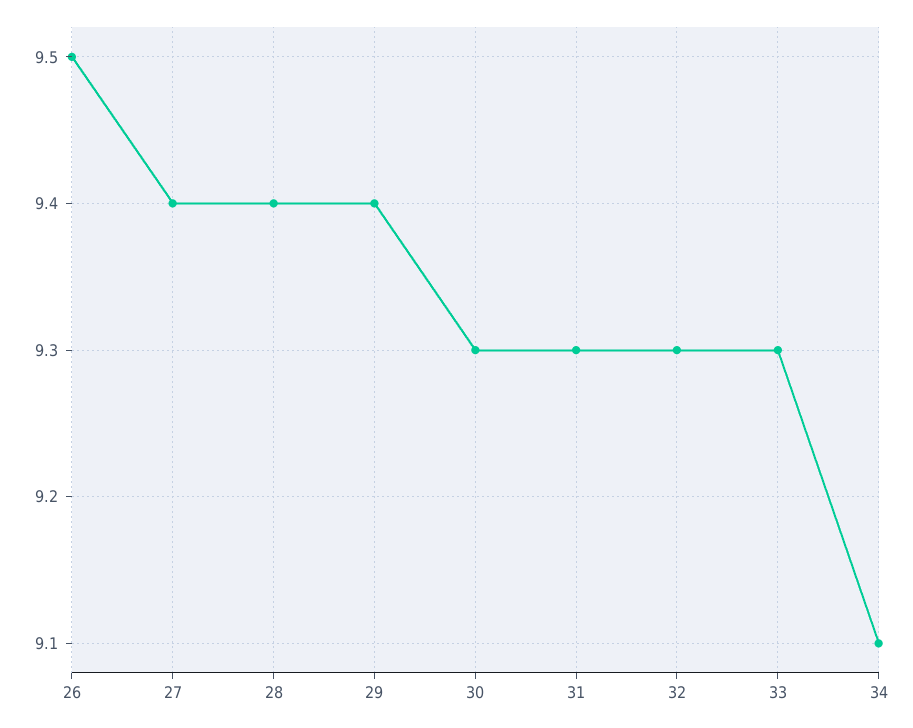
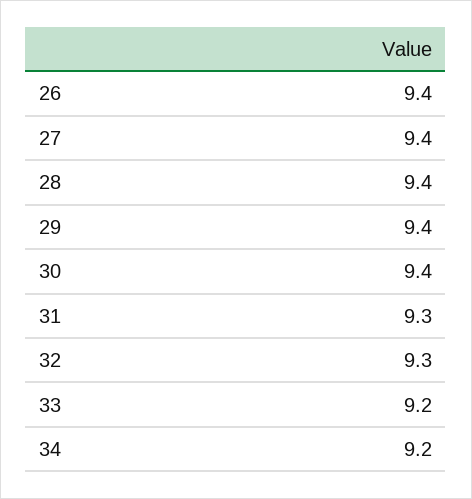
26: 9.5 -> 9.4
30: 9.3 -> 9.4
33: 9.3 -> 9.2
34: 9.1 -> 9.2

